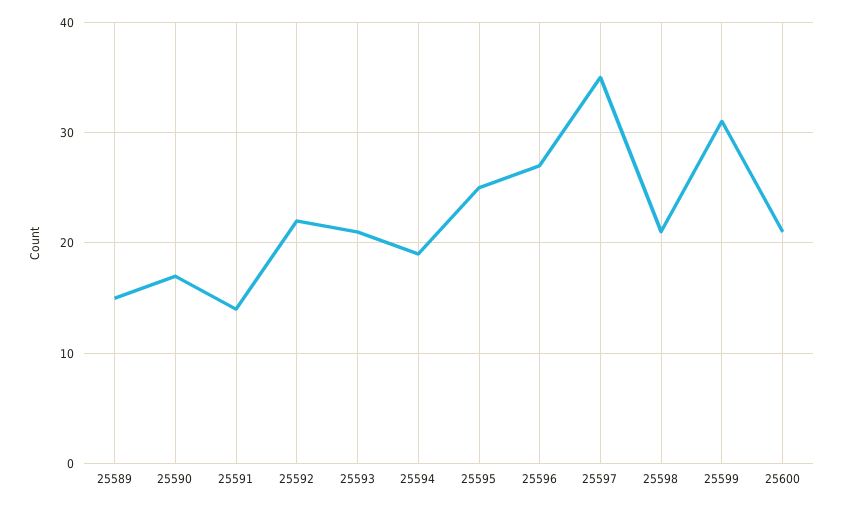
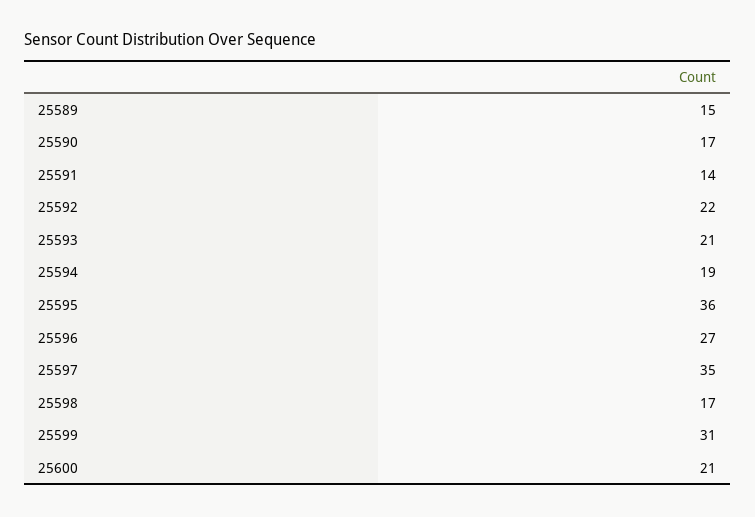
25595: 25 -> 36
25598: 21 -> 17

